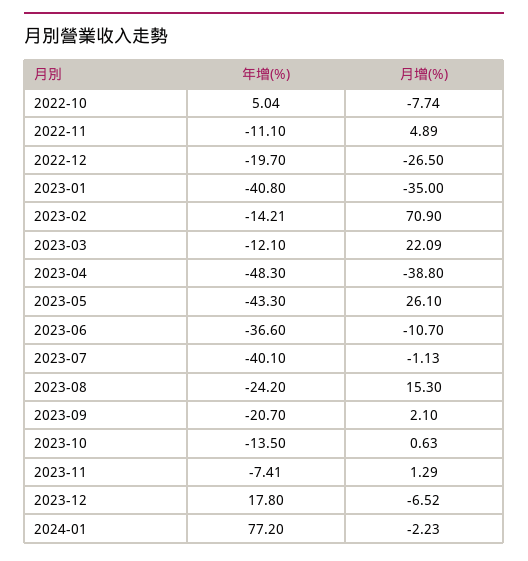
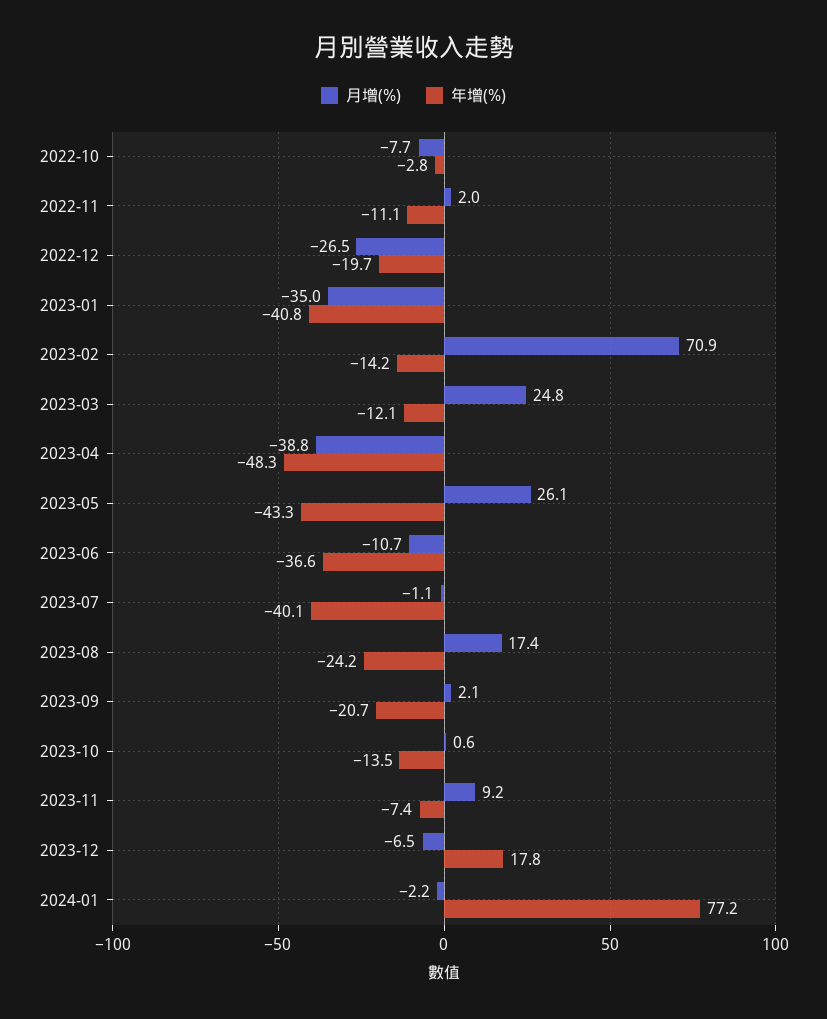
年增(%), 2022-10: 5.04 -> -2.8
月增(%), 2022-11: 4.89 -> 2
月增(%), 2023-03: 22.09 -> 24.8
月增(%), 2023-08: 15.3 -> 17.4
月增(%), 2023-11: 1.29 -> 9.2

